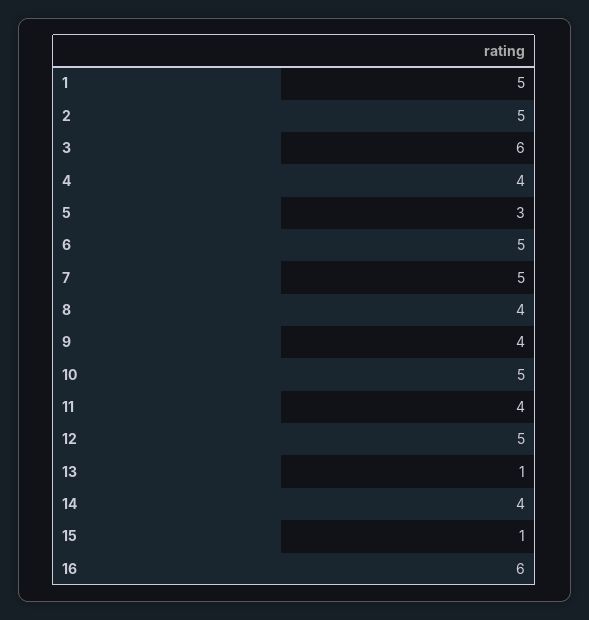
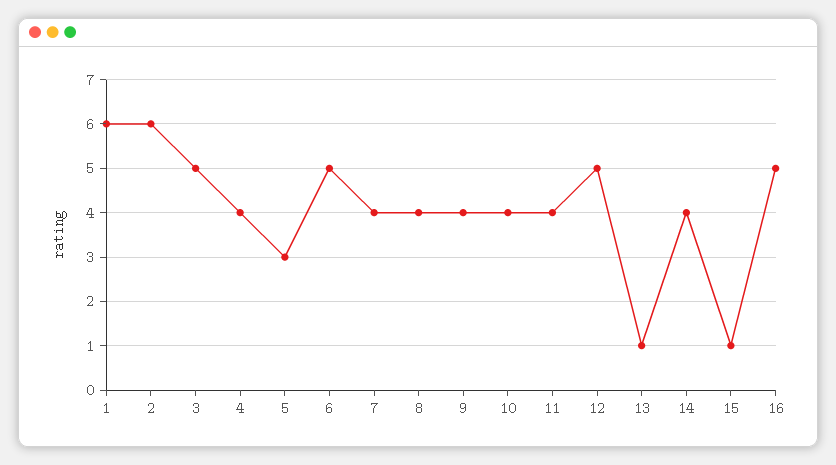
1: 5 -> 6
2: 5 -> 6
3: 6 -> 5
7: 5 -> 4
10: 5 -> 4
16: 6 -> 5

